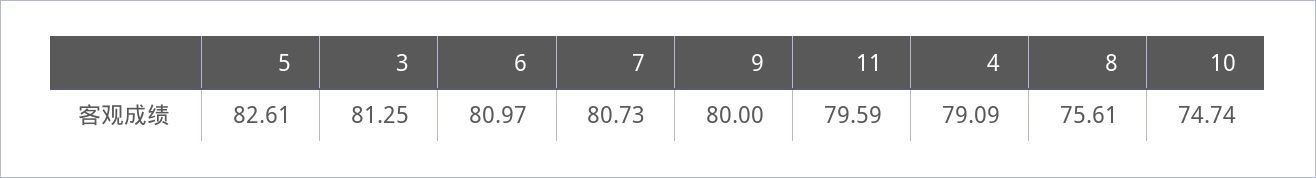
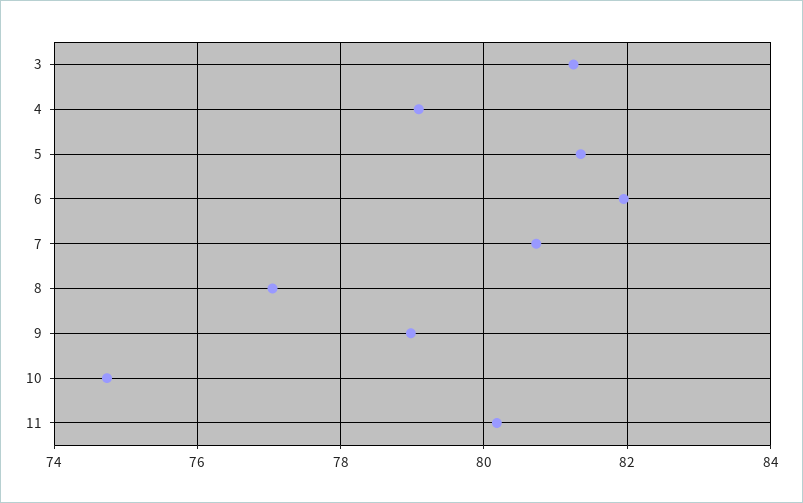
5: 82.61 -> 81.4
6: 80.97 -> 82
9: 80 -> 79
11: 79.59 -> 80.2
8: 75.61 -> 77

